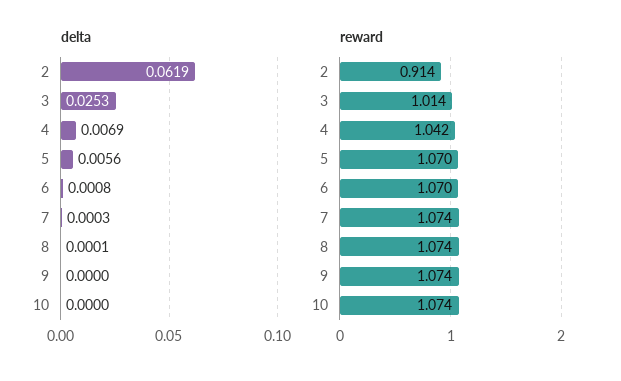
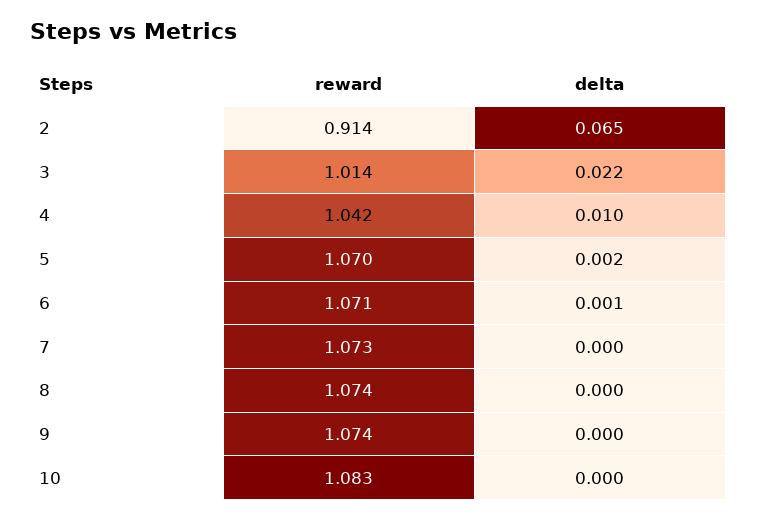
delta, 2: 0.0619 -> 0.065
delta, 3: 0.0253 -> 0.022
delta, 4: 0.0069 -> 0.01
delta, 5: 0.0056 -> 0.002
reward, 6: 1.07 -> 1.071
reward, 7: 1.074 -> 1.073
reward, 10: 1.074 -> 1.083

